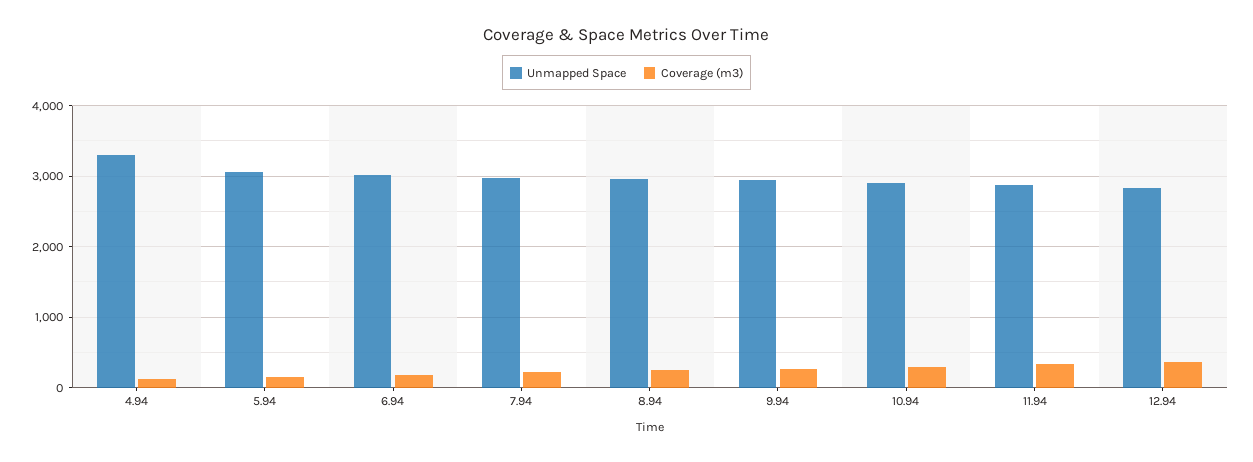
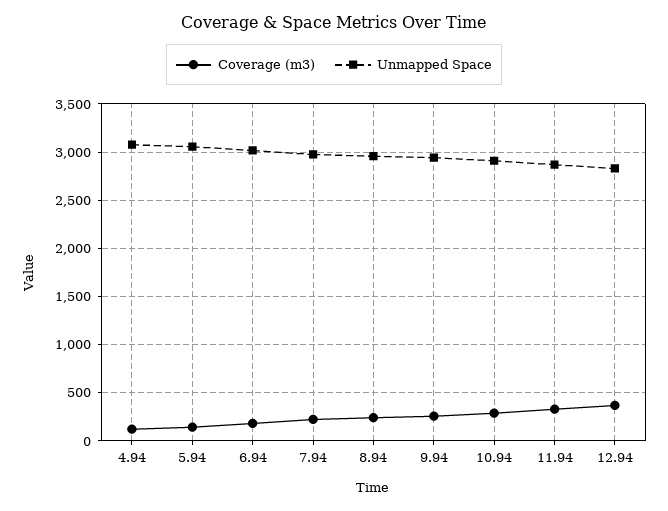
Unmapped Space, 4.94: 3300 -> 3100

